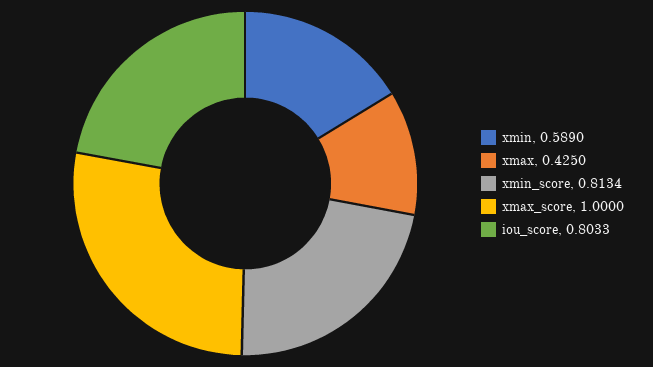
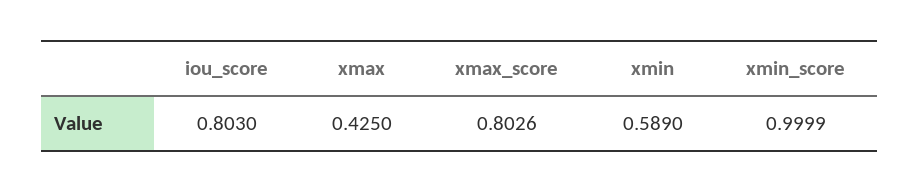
xmin_score: 0.8134 -> 0.9999
xmax_score: 1 -> 0.8026
iou_score: 0.8033 -> 0.803

